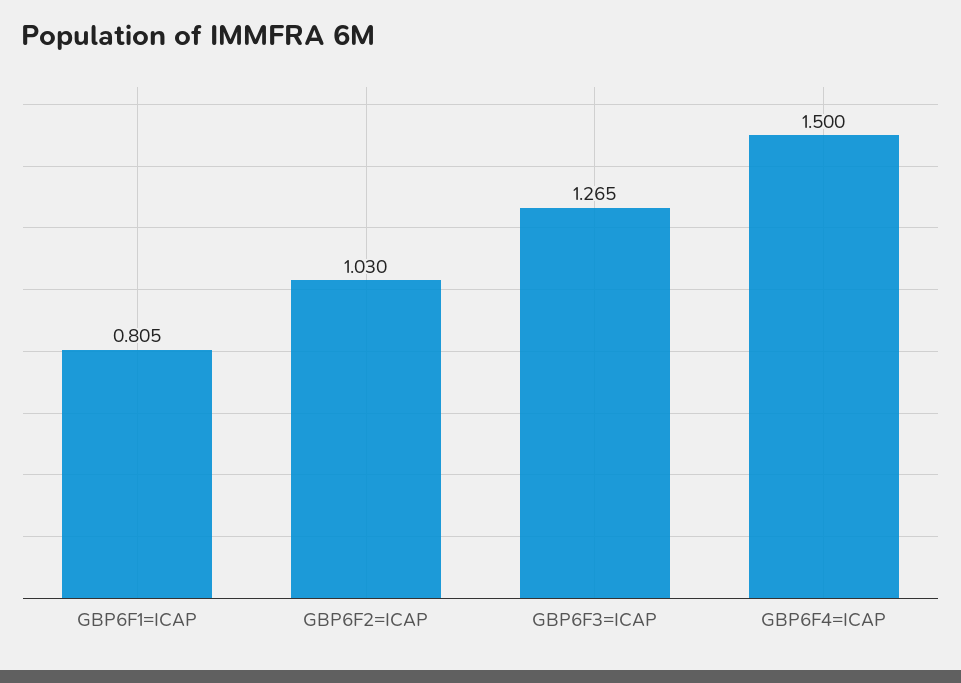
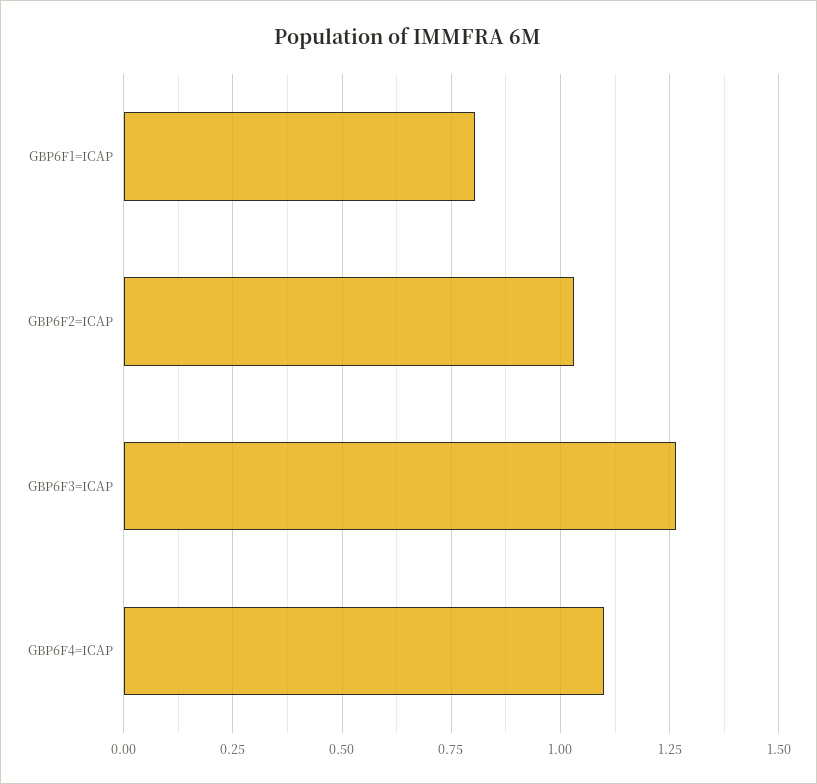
GBP6F4=ICAP: 1.5 -> 1.1

